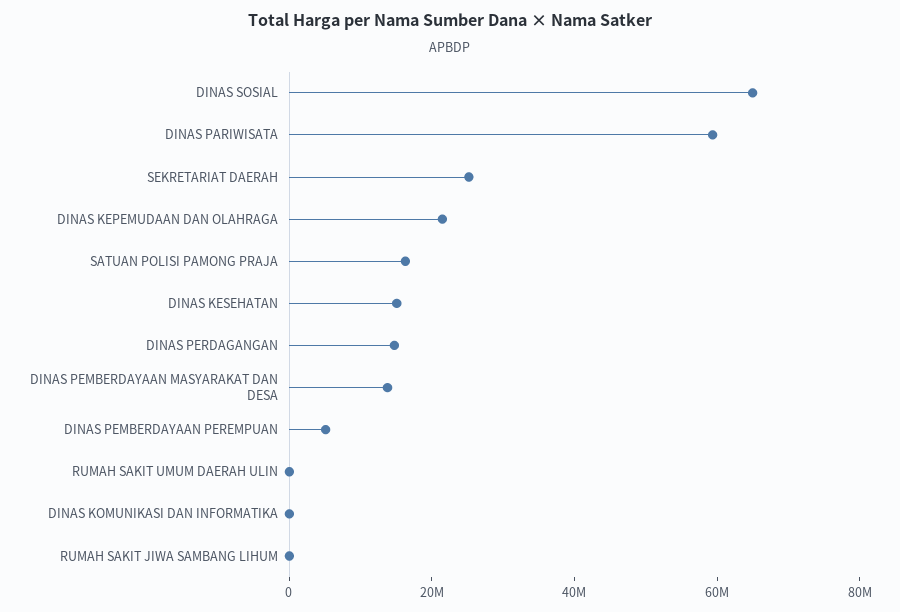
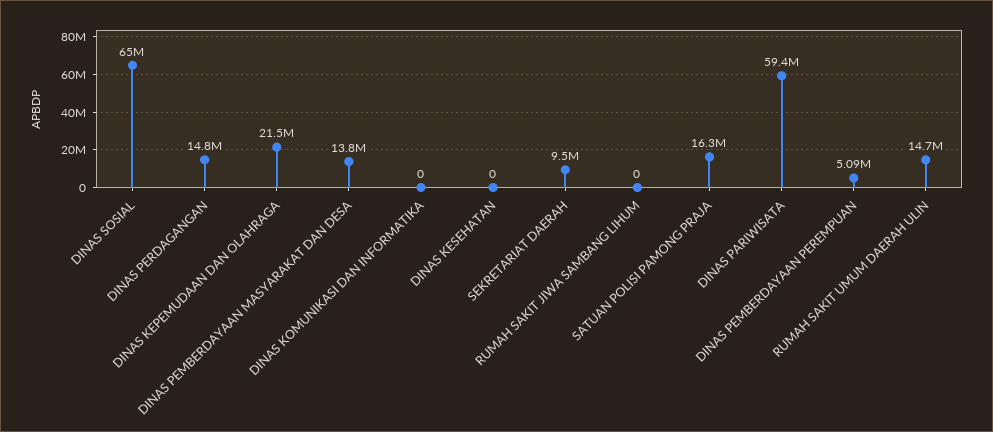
SEKRETARIAT DAERAH: 25000000 -> 9500000
DINAS KESEHATAN: 15000000 -> 0
RUMAH SAKIT UMUM DAERAH ULIN: 0 -> 14700000

